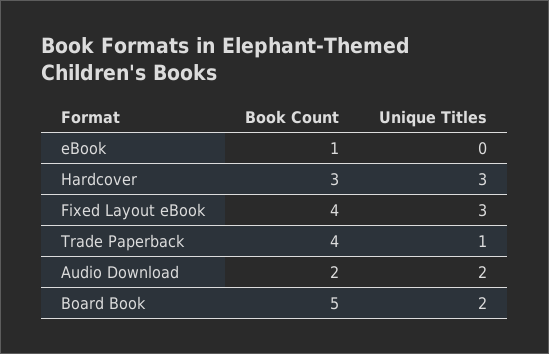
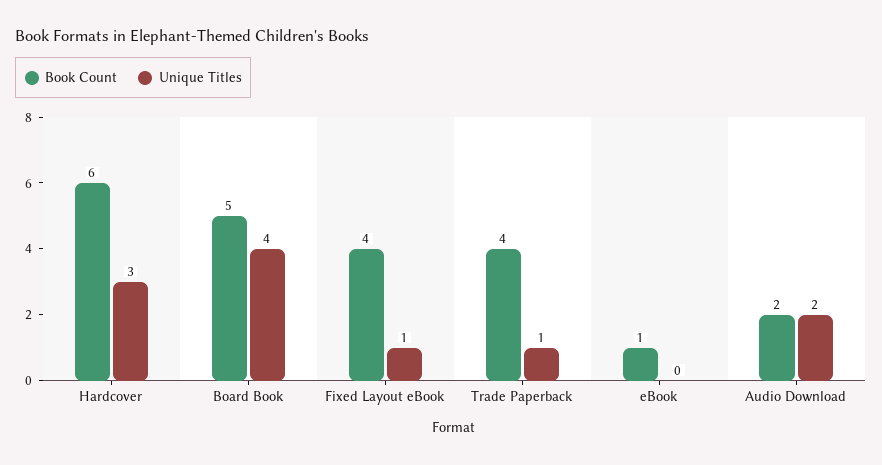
Book Count, Hardcover: 3 -> 6
Unique Titles, Fixed Layout eBook: 3 -> 1
Unique Titles, Board Book: 2 -> 4

